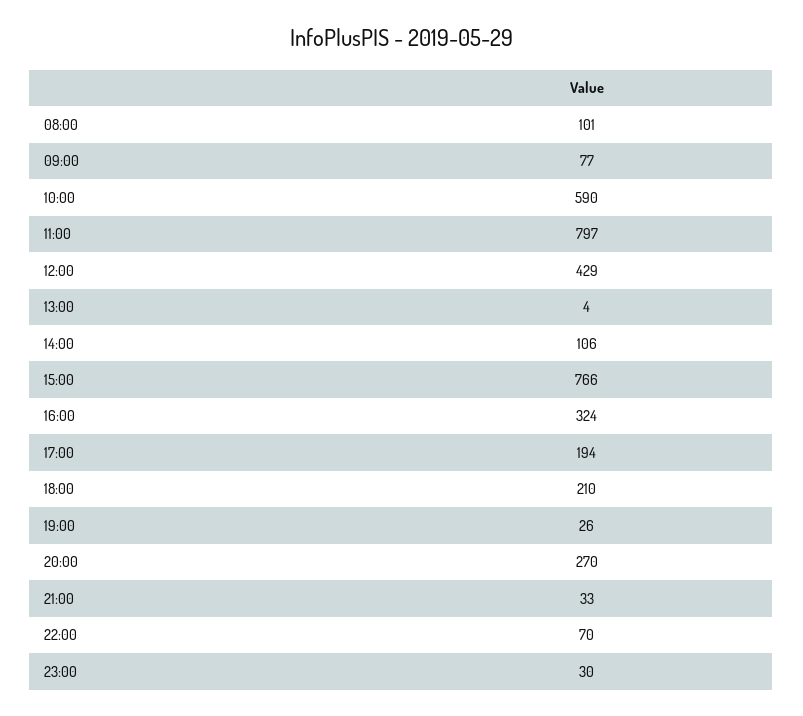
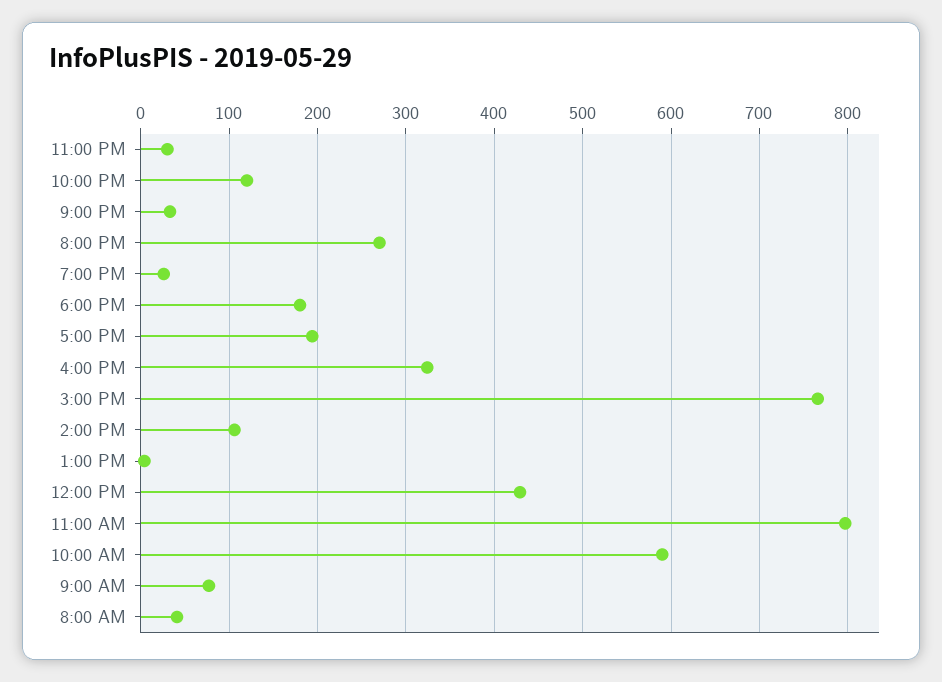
08:00: 101 -> 40
18:00: 210 -> 180
22:00: 70 -> 120

